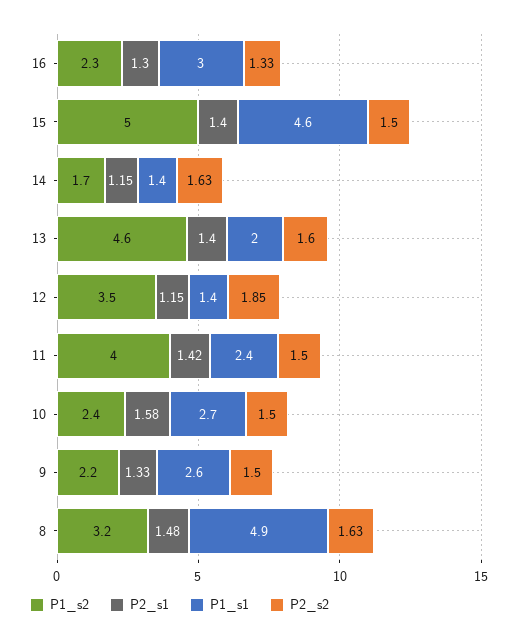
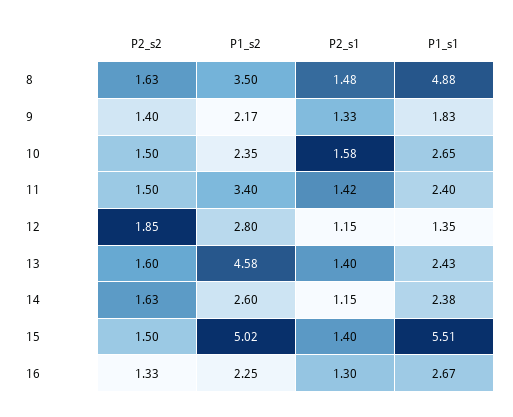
P1_s1, 16: 3 -> 2.67
P1_s1, 15: 4.6 -> 5.51
P1_s2, 14: 1.7 -> 2.6
P1_s1, 14: 1.4 -> 2.38
P1_s1, 13: 2 -> 2.43
P1_s2, 12: 3.5 -> 2.8
P1_s2, 11: 4 -> 3.4
P1_s1, 9: 2.6 -> 1.83
P2_s2, 9: 1.5 -> 1.4
P1_s2, 8: 3.2 -> 3.5

